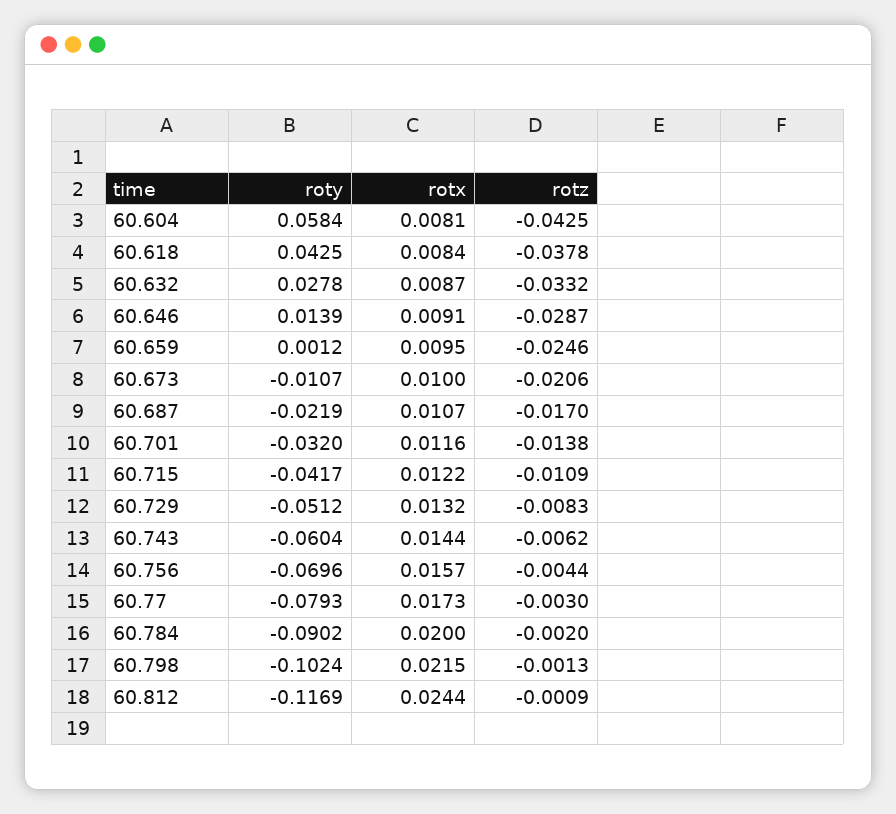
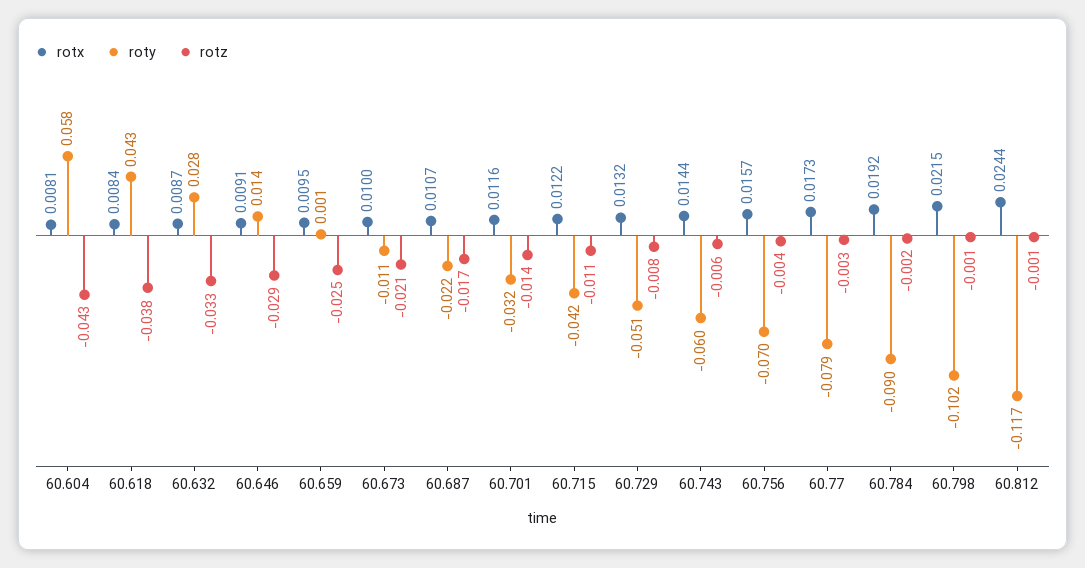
rotx, 60.784: 0.02 -> 0.0192

